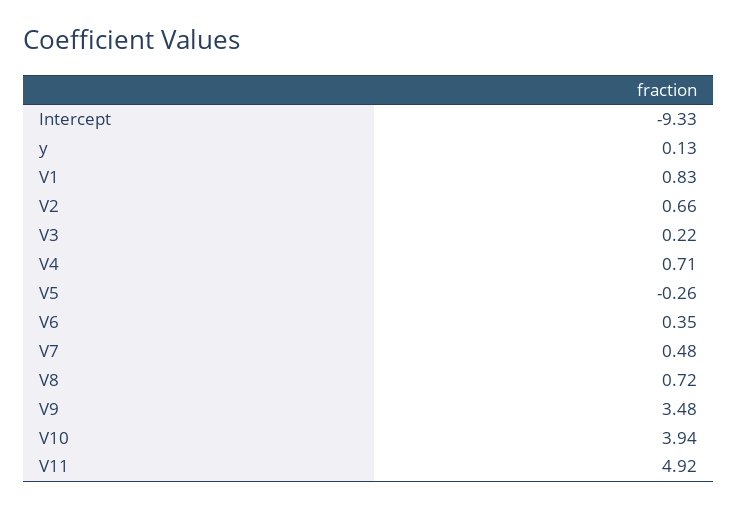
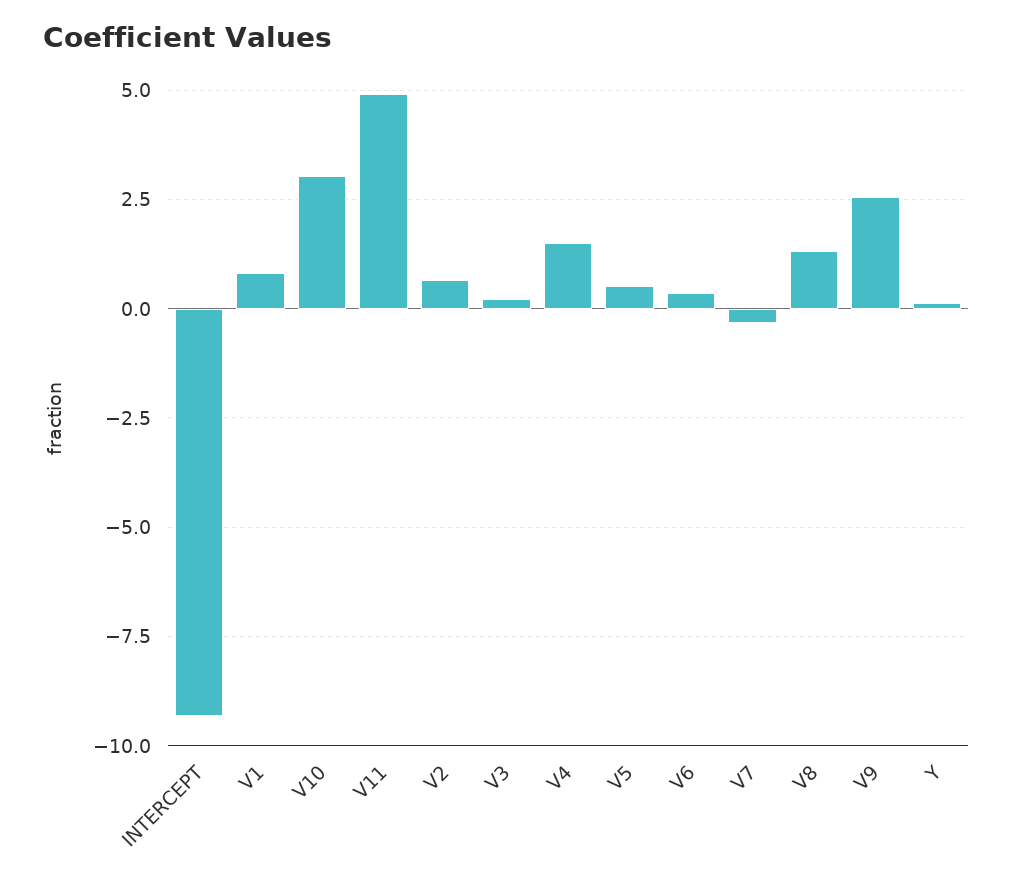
V4: 0.71 -> 1.5
V5: -0.26 -> 0.5
V7: 0.48 -> -0.25
V8: 0.72 -> 1.25
V9: 3.48 -> 2.5
V10: 3.94 -> 3

